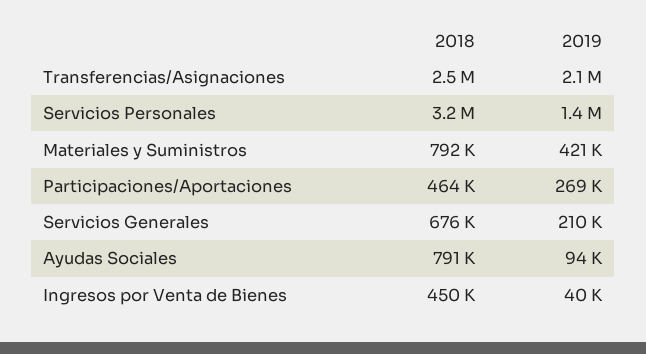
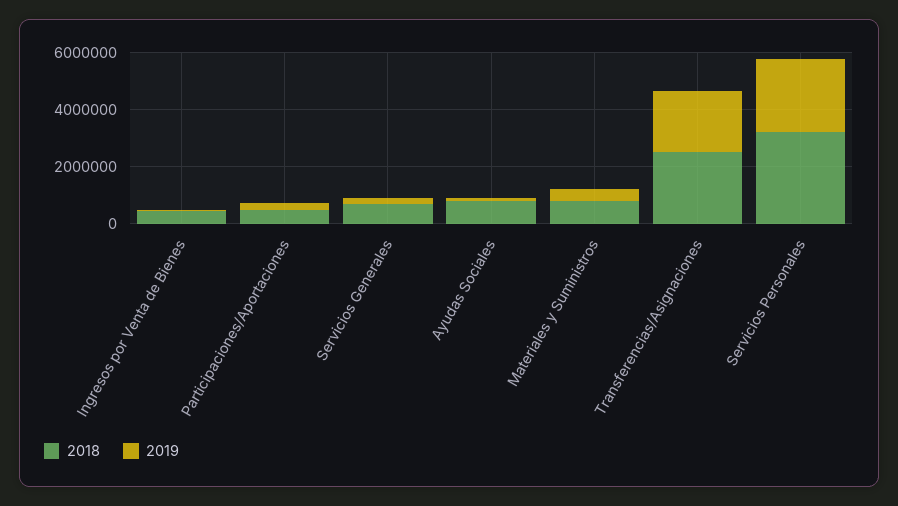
2019, Servicios Personales: 1400000 -> 2500000

